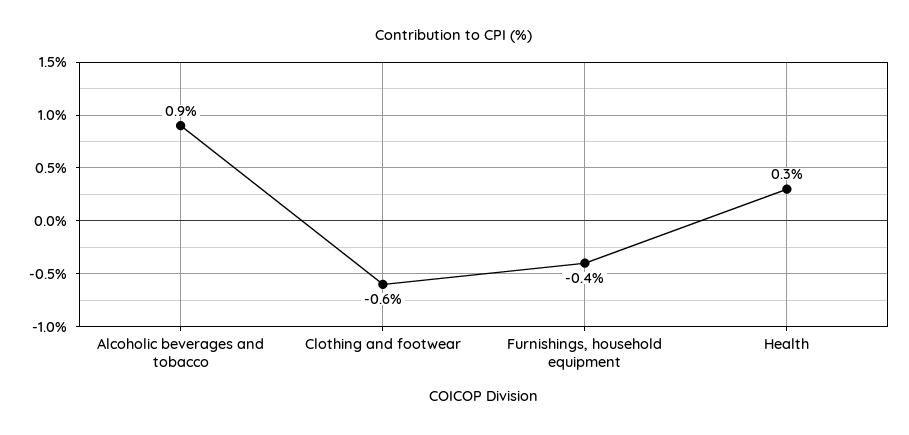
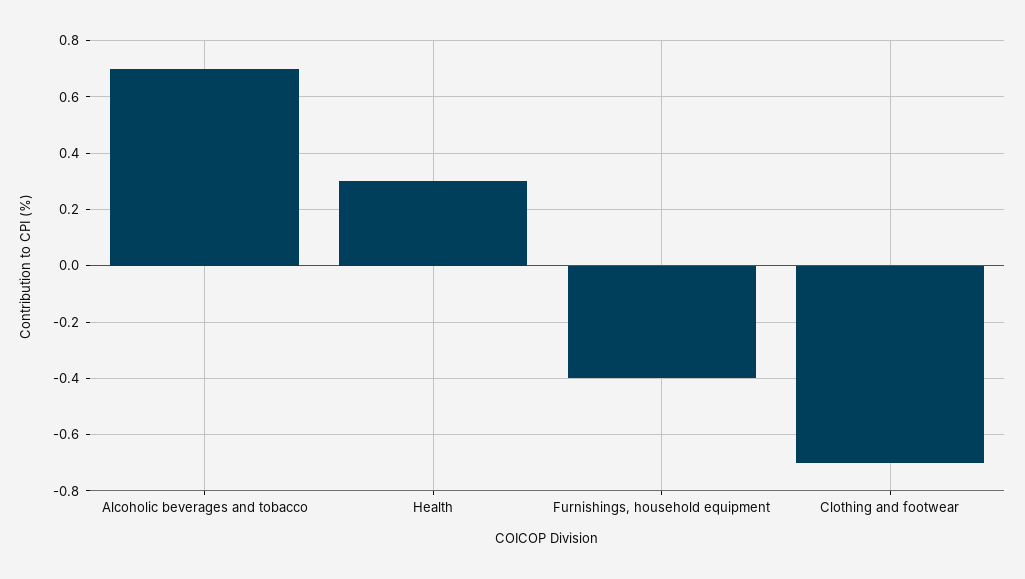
Alcoholic beverages and tobacco: 0.9 -> 0.7
Clothing and footwear: -0.6 -> -0.7

